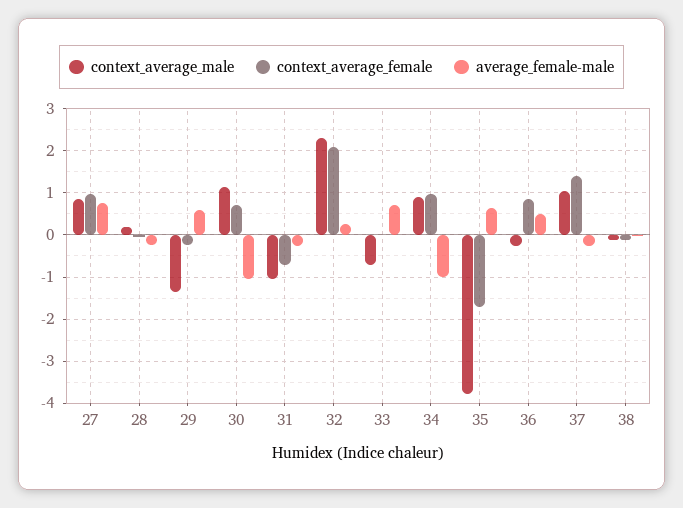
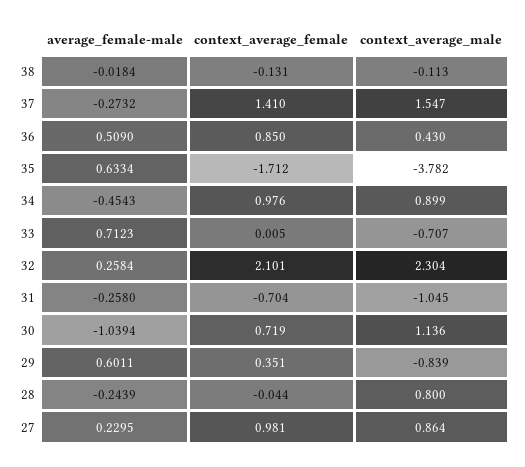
average_female-male, 27: 0.8 -> 0.2295
context_average_male, 28: 0.2 -> 0.8
context_average_male, 29: -1.4 -> -0.839
context_average_female, 29: -0.2 -> 0.351
average_female-male, 34: -1 -> -0.4543
context_average_male, 36: -0.2 -> 0.43
context_average_male, 37: 1 -> 1.547

